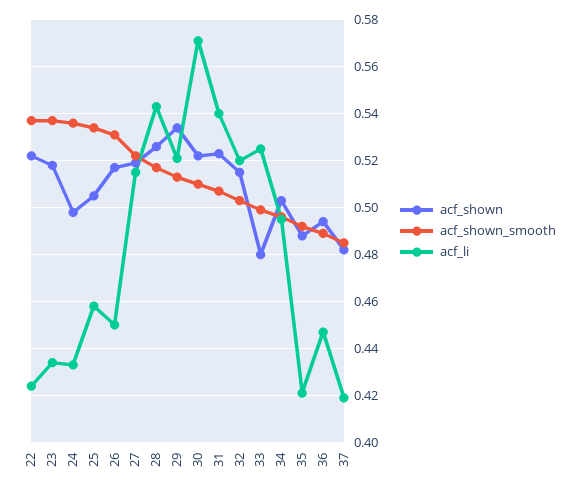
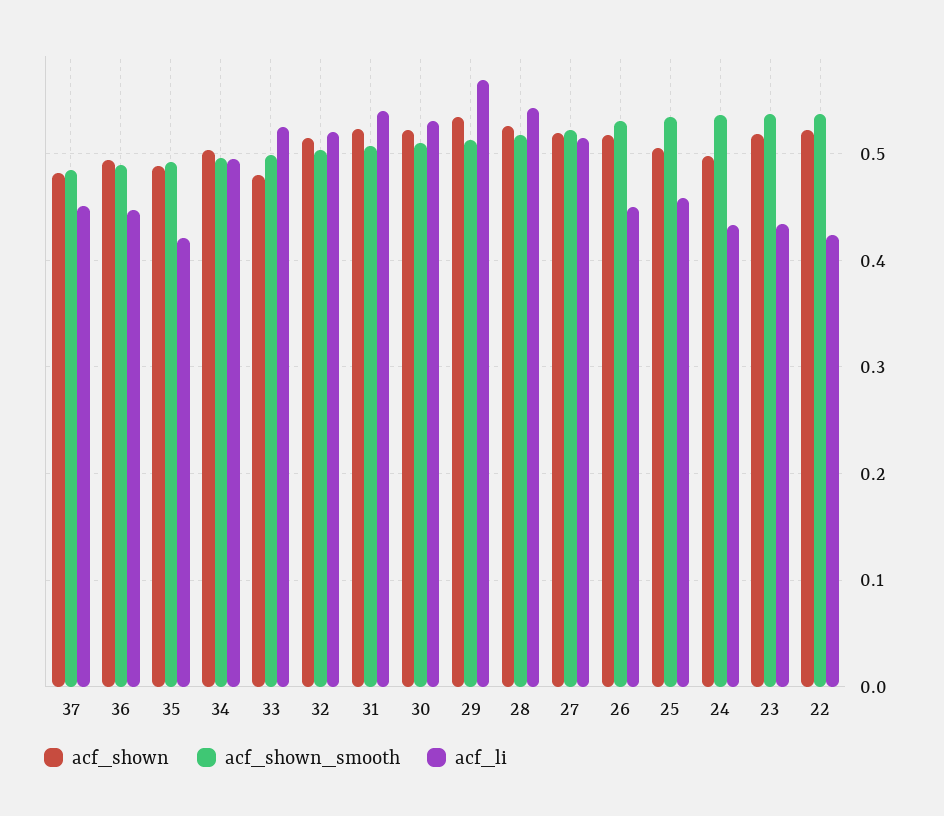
acf_li, 29: 0.52 -> 0.57
acf_li, 30: 0.57 -> 0.53
acf_li, 37: 0.42 -> 0.45

